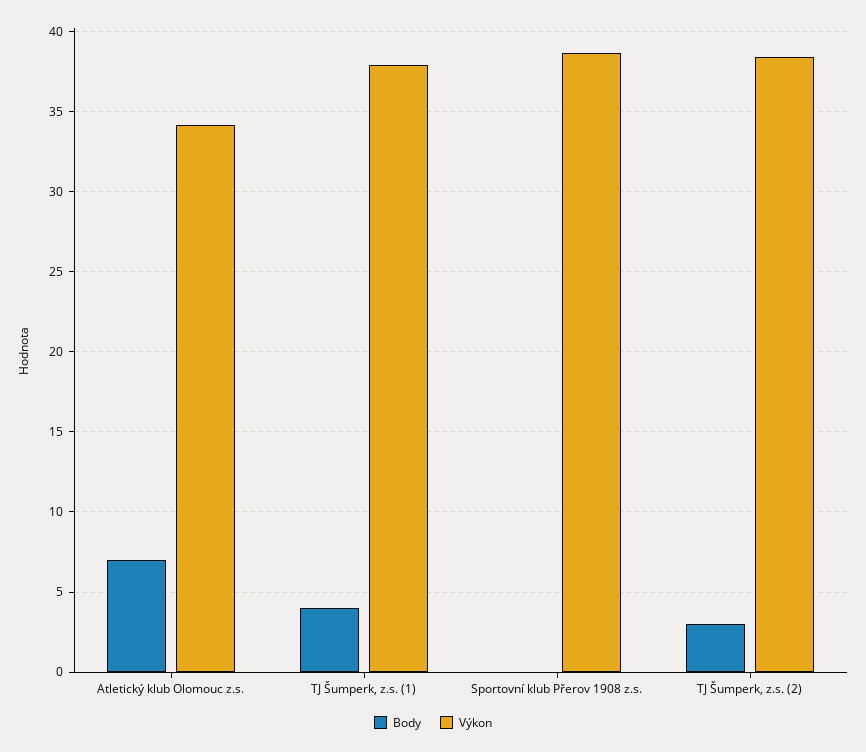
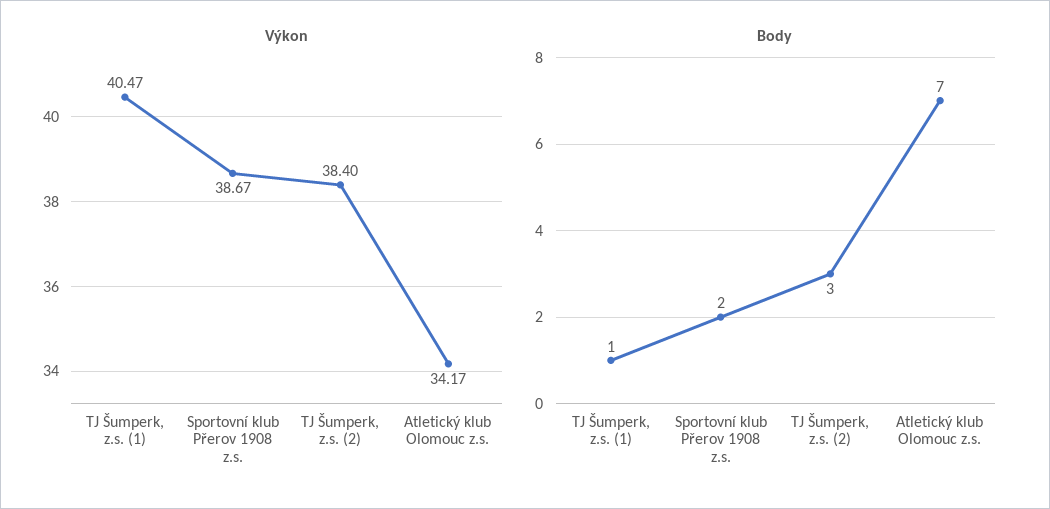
Body, TJ Šumperk, z.s. (1): 4 -> 1
Výkon, TJ Šumperk, z.s. (1): 38 -> 40.47
Body, Sportovní klub Přerov 1908 z.s.: 0 -> 2

